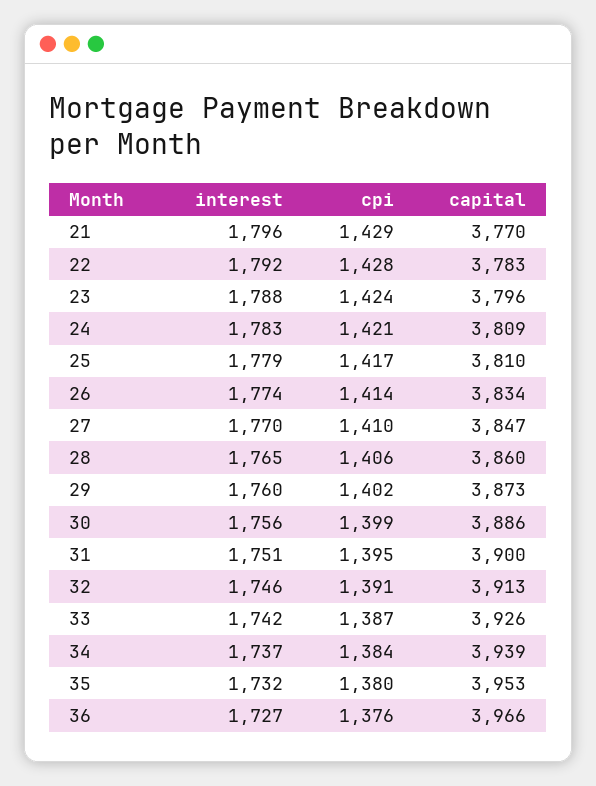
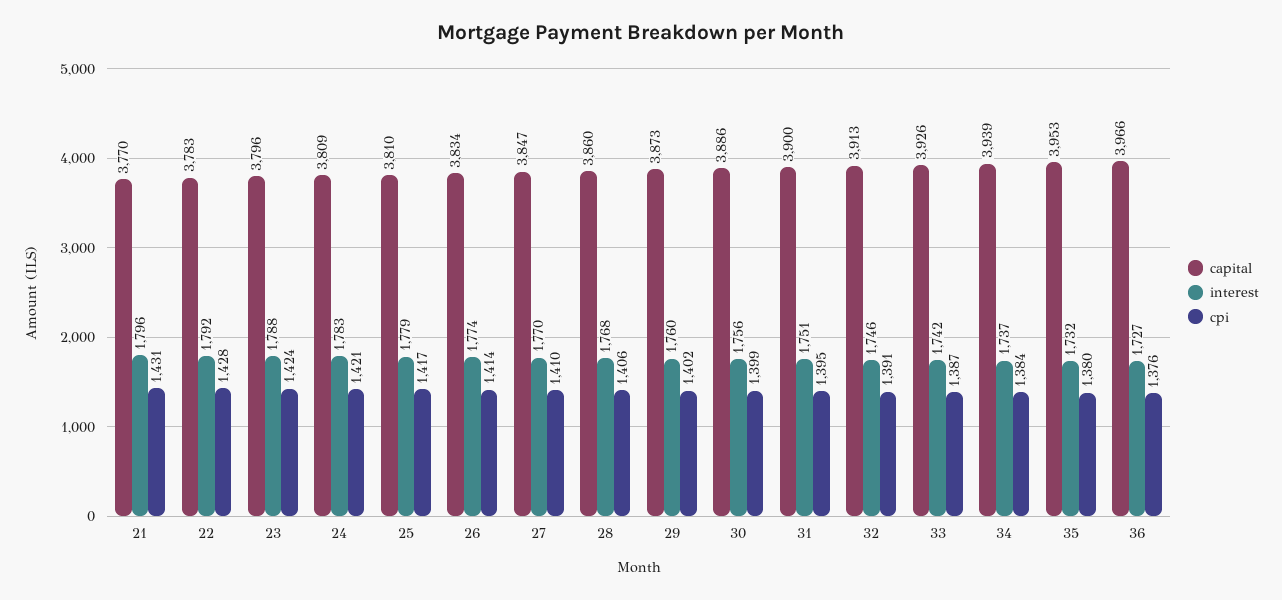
cpi, 21: 1429 -> 1431
interest, 28: 1765 -> 1768

